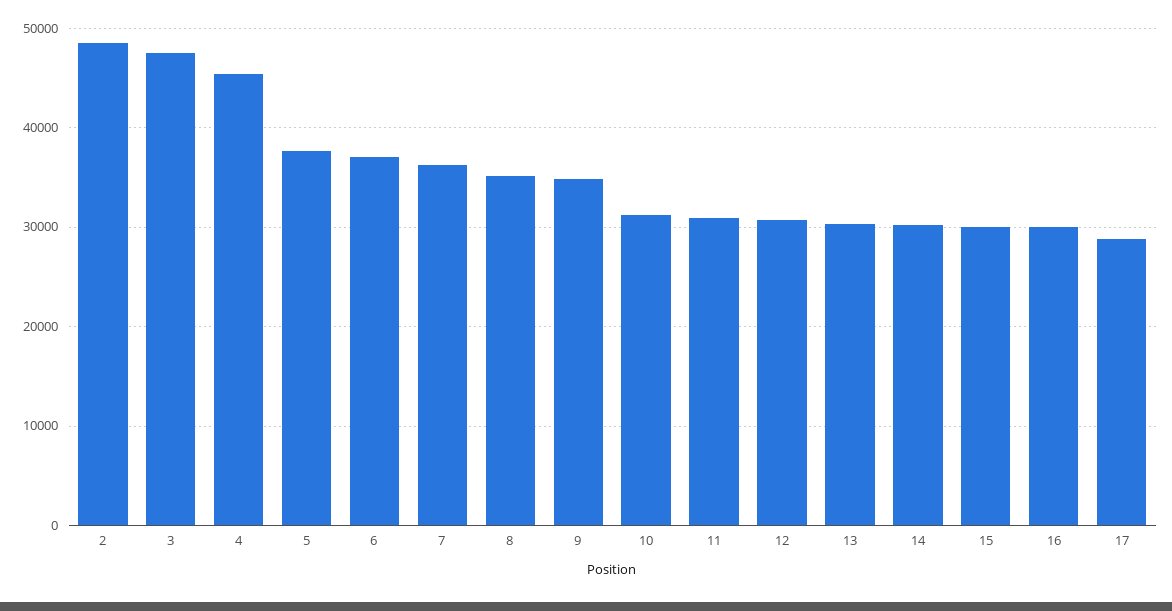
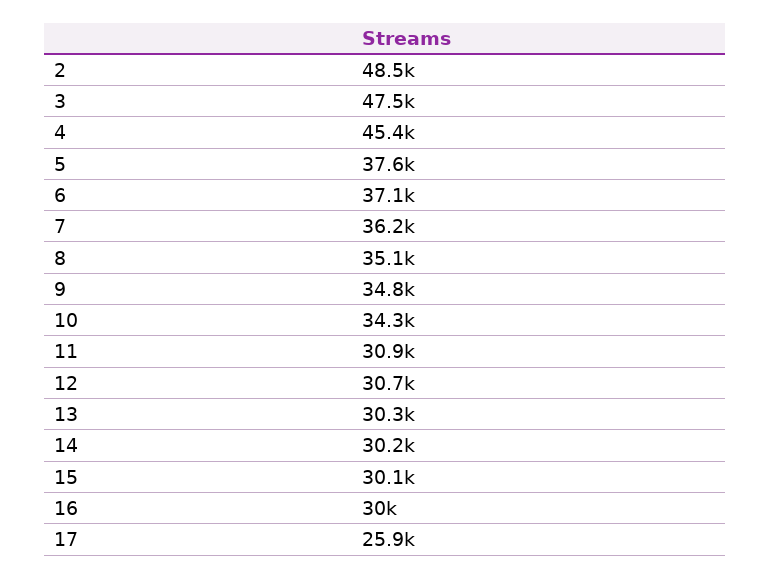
10: 31000 -> 34300
17: 29000 -> 25900

